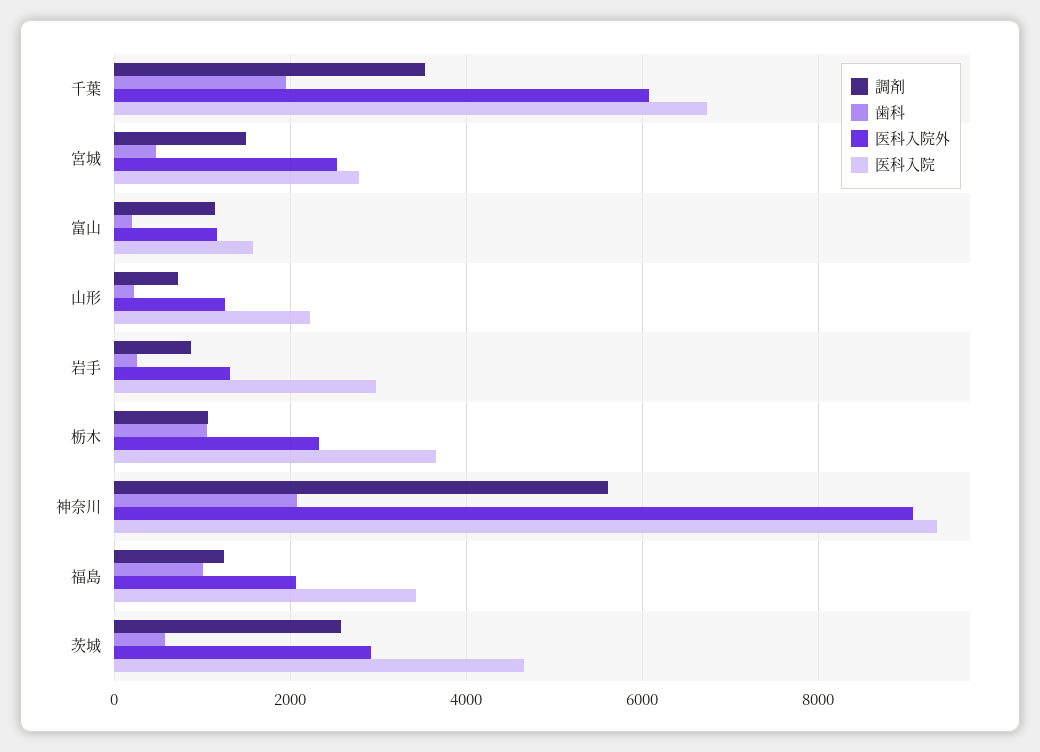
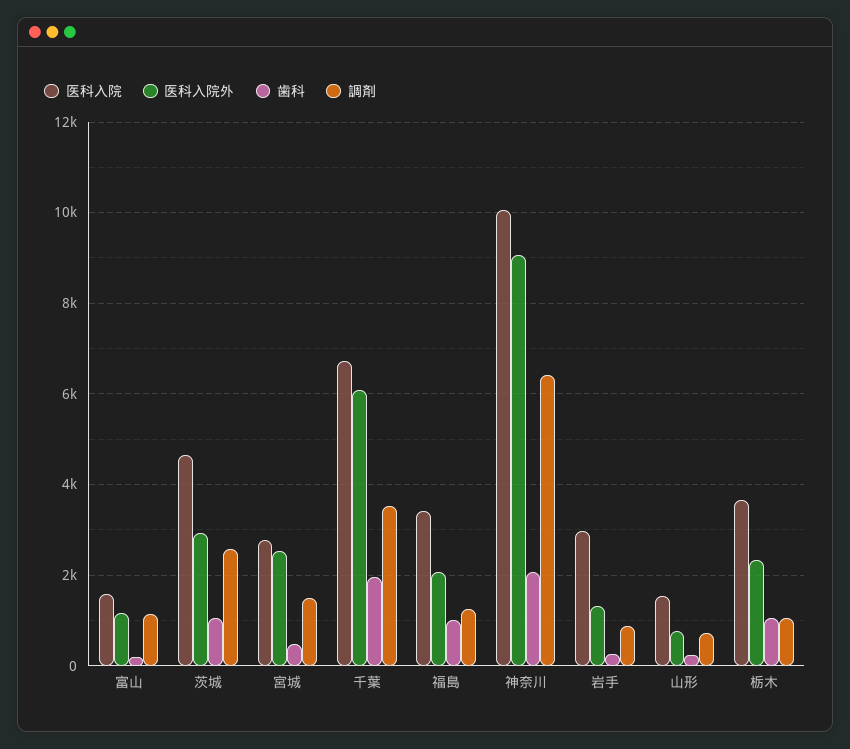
医科入院外, 山形: 1200 -> 800
医科入院, 山形: 2200 -> 1600
調剤, 神奈川: 5600 -> 6400
医科入院, 神奈川: 9400 -> 10000
歯科, 茨城: 600 -> 1000

